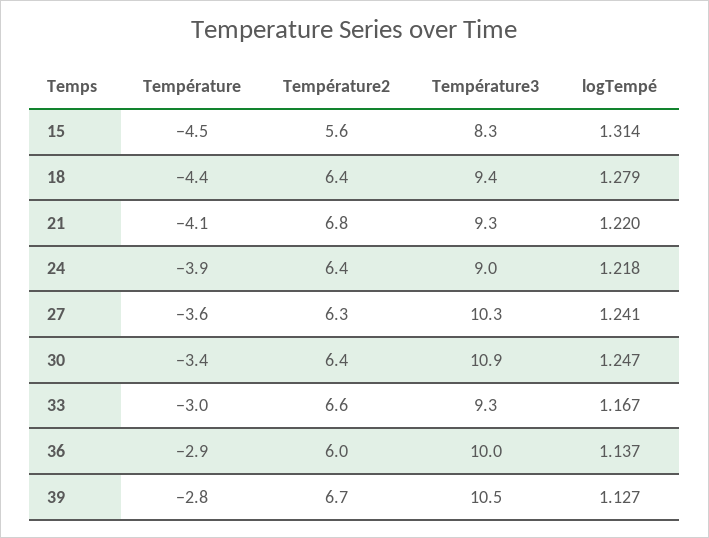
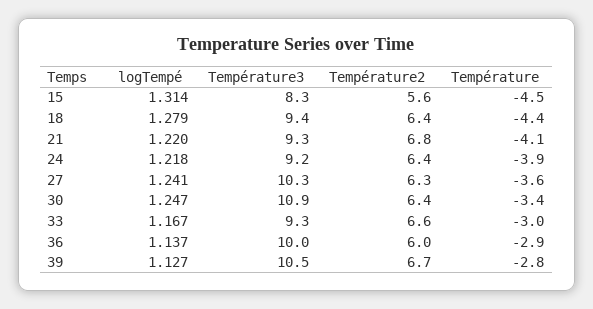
Température3, 24: 9 -> 9.2

